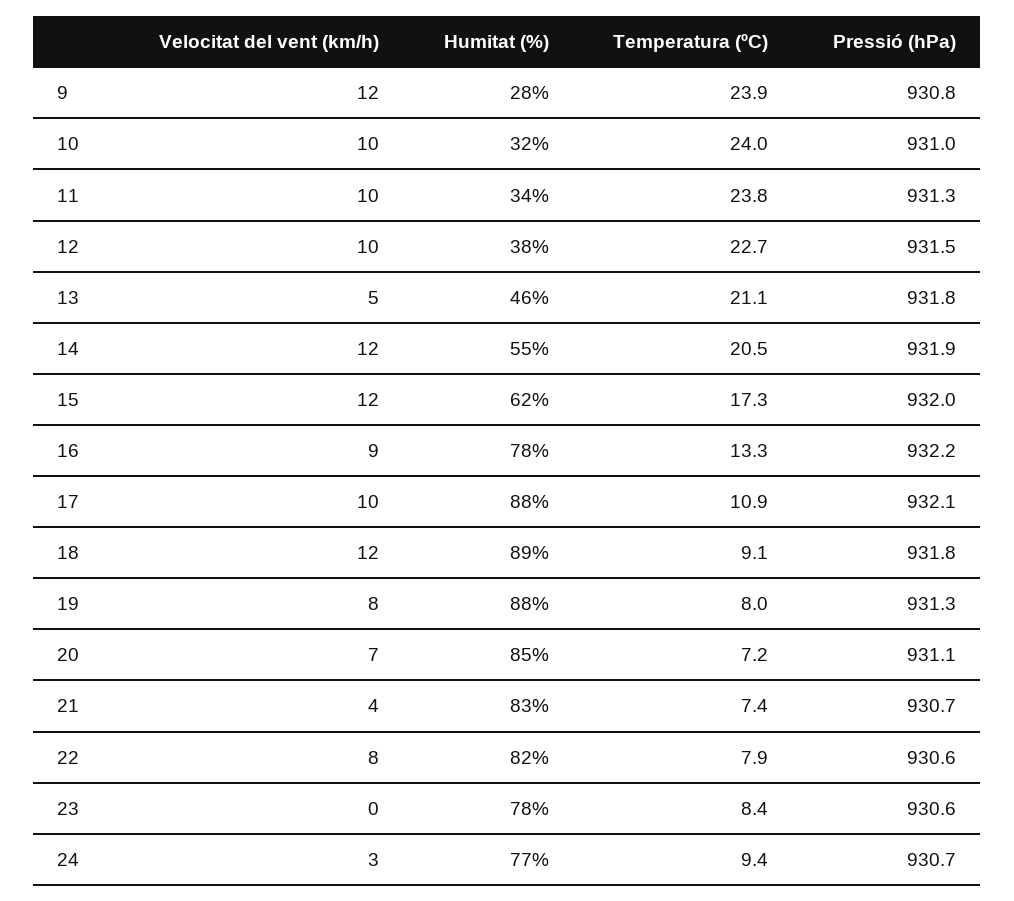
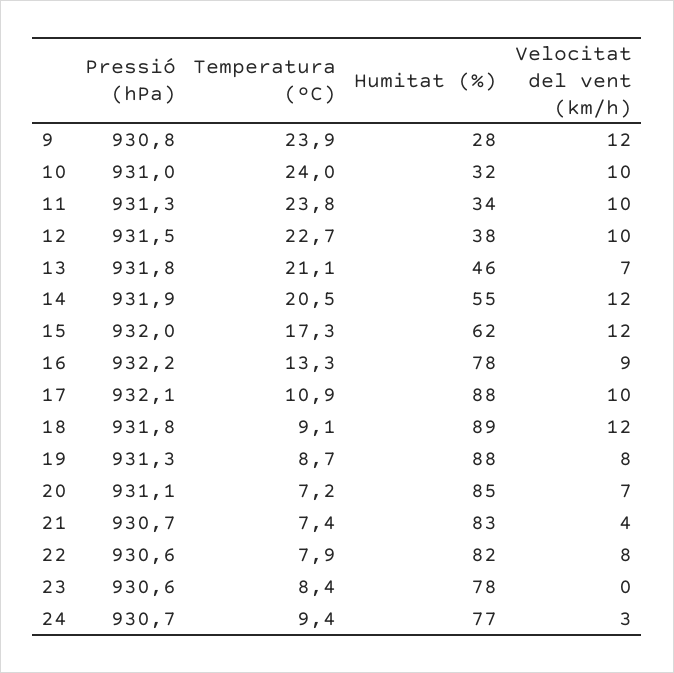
Velocitat del vent (km/h), 13: 5 -> 7
Temperatura (ºC), 19: 8 -> 8.7

